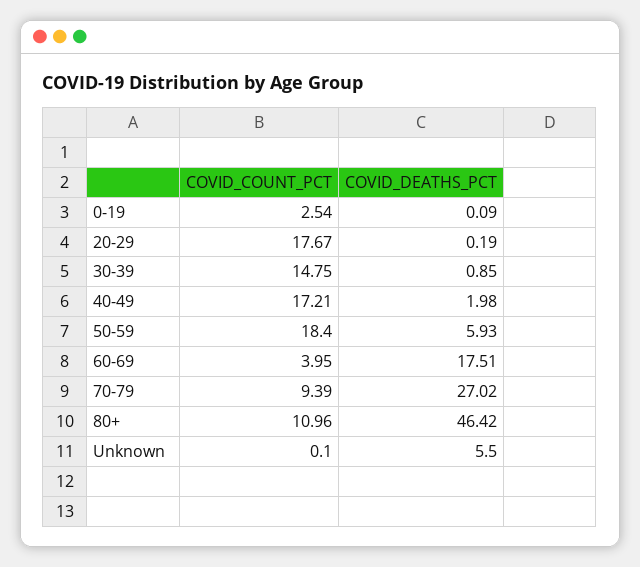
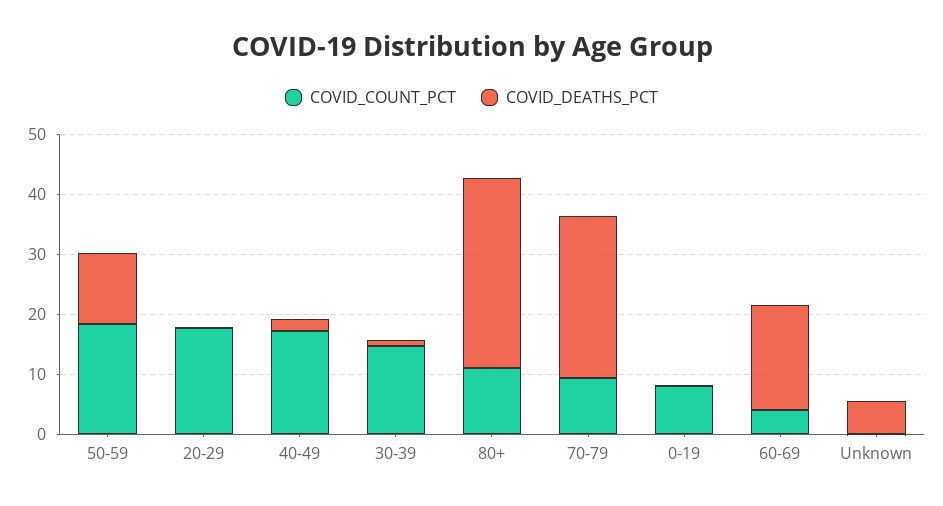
COVID_COUNT_PCT, 0-19: 2.54 -> 8
COVID_DEATHS_PCT, 50-59: 5.93 -> 12
COVID_DEATHS_PCT, 80+: 46.42 -> 32

